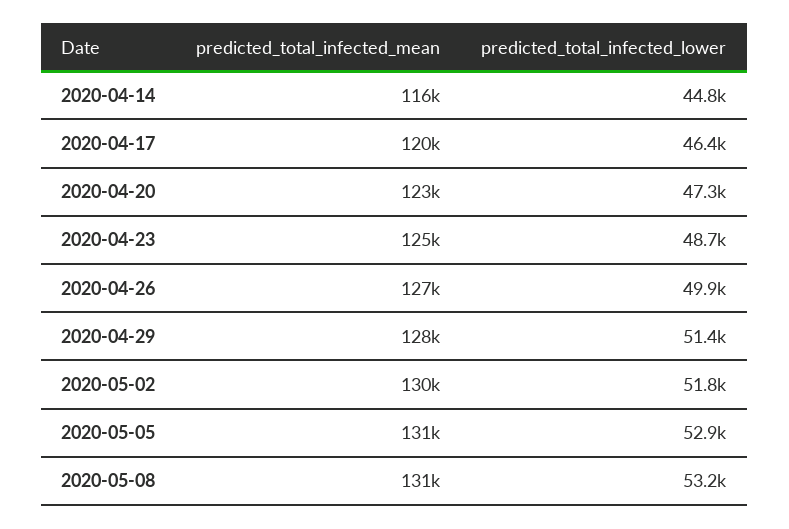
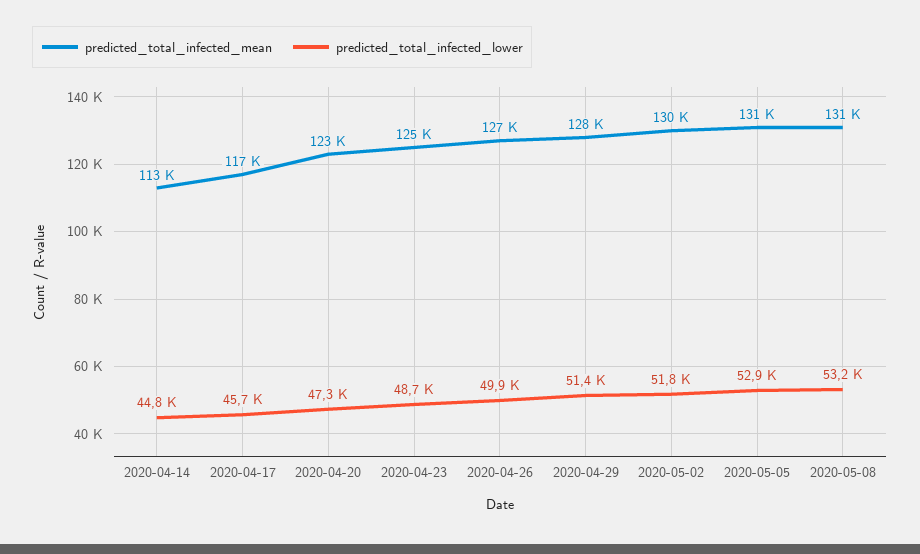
predicted_total_infected_mean, 2020-04-14: 116000 -> 113000
predicted_total_infected_mean, 2020-04-17: 120000 -> 117000
predicted_total_infected_lower, 2020-04-17: 46400 -> 45700

